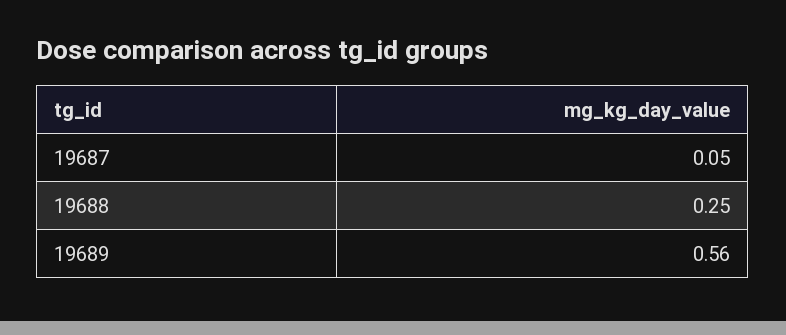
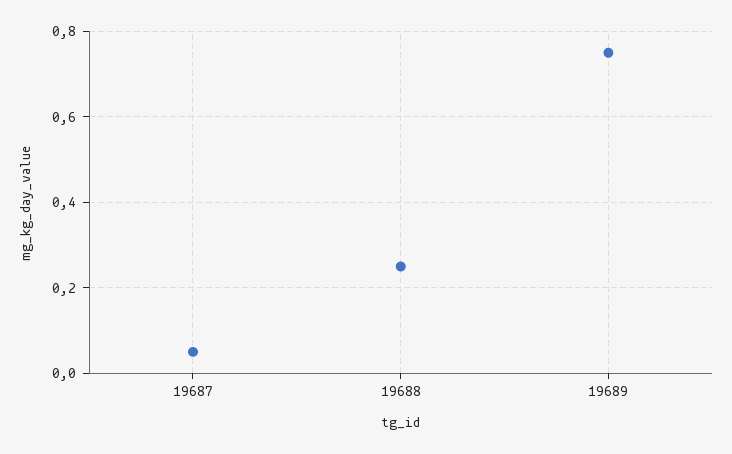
19689: 0.56 -> 0.75

